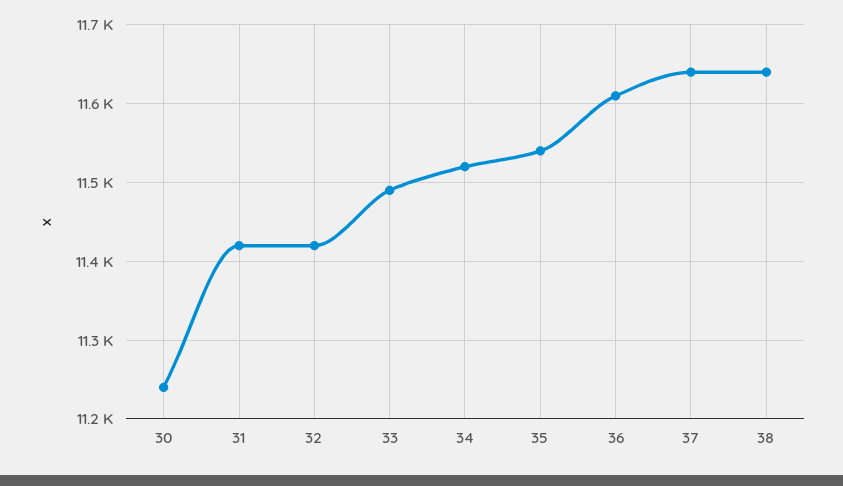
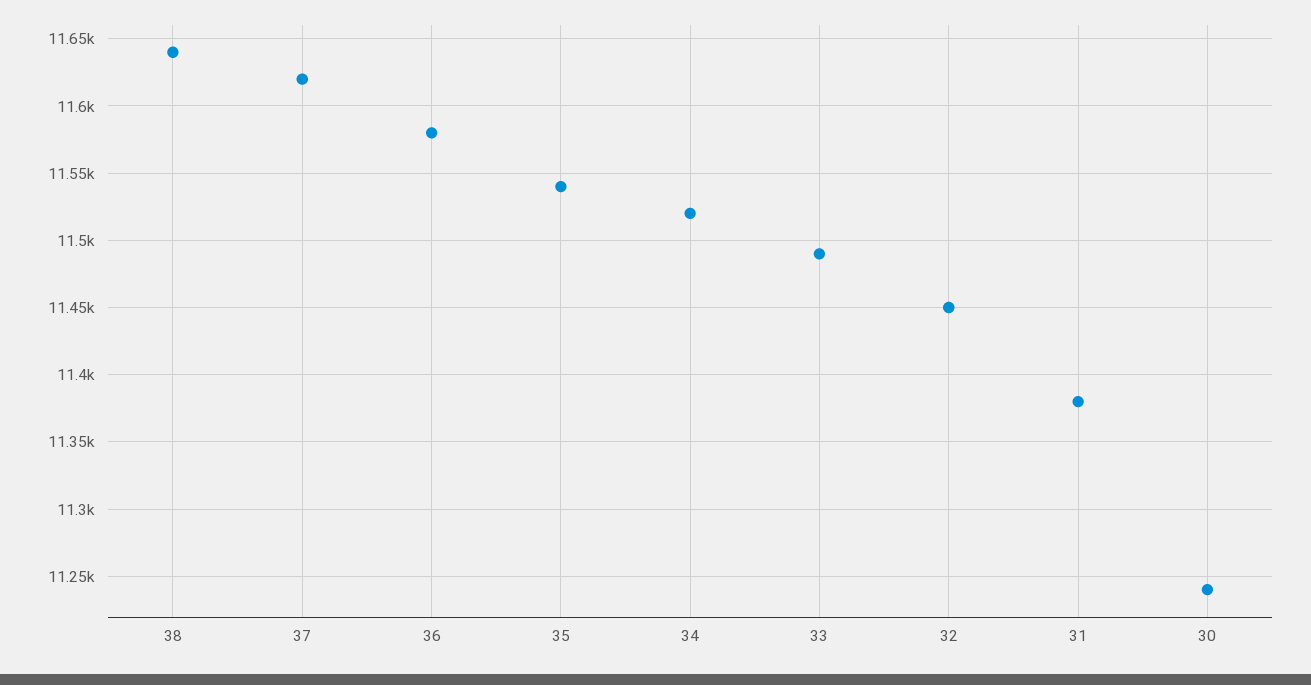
31: 11420 -> 11380
32: 11420 -> 11450
36: 11610 -> 11580
37: 11640 -> 11620

